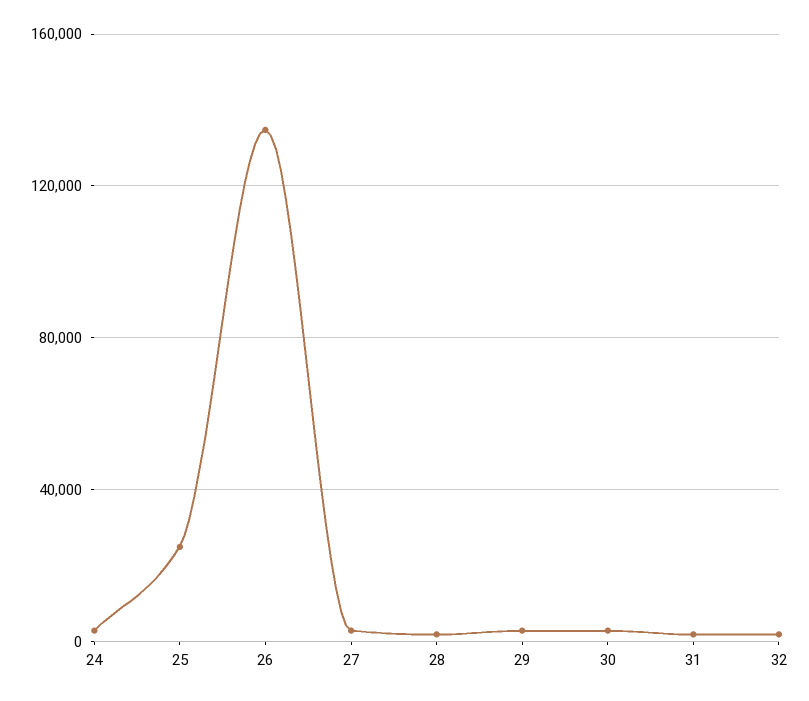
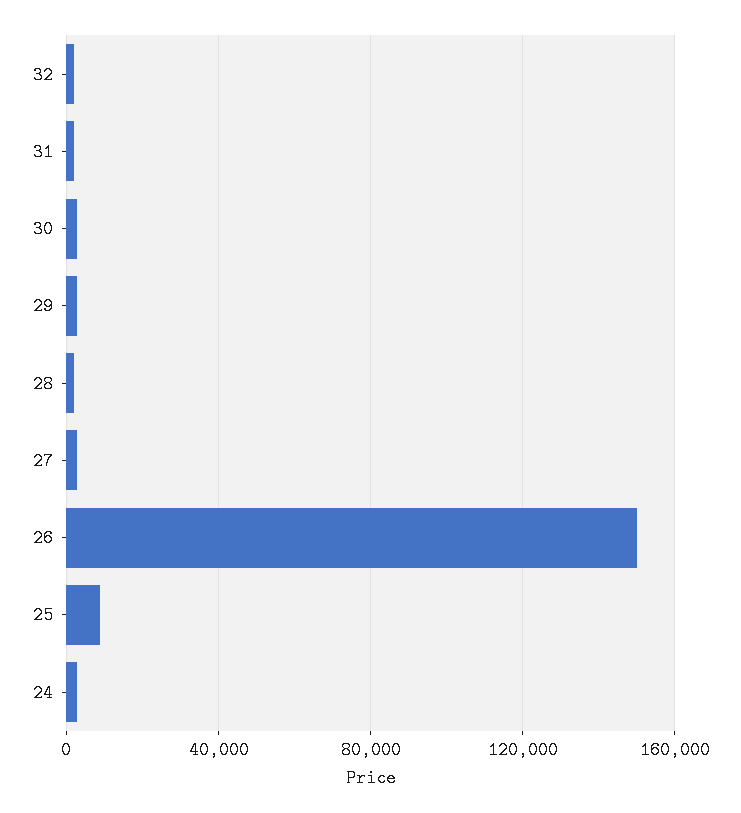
25: 25000 -> 10000
26: 135000 -> 150000

